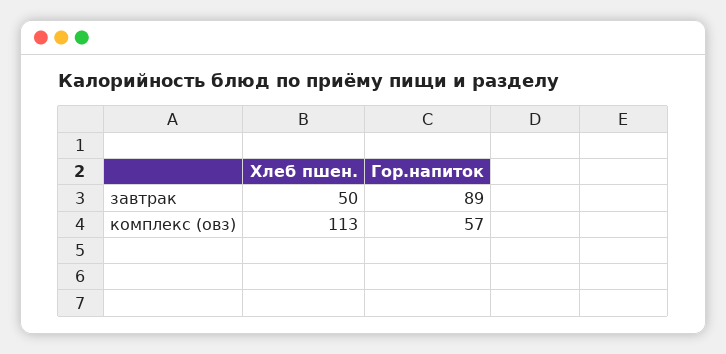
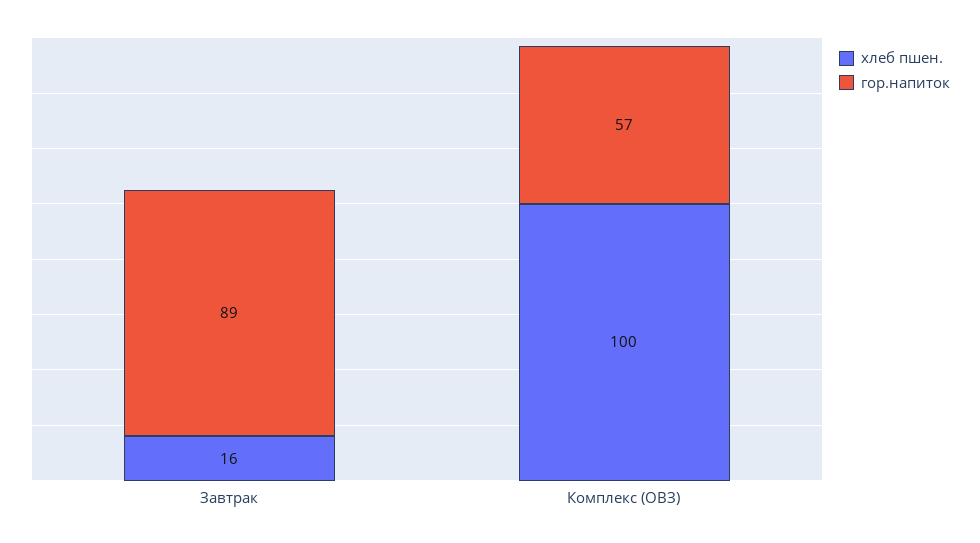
Хлеб пшен., завтрак: 50 -> 16
Хлеб пшен., комплекс (овз): 113 -> 100

